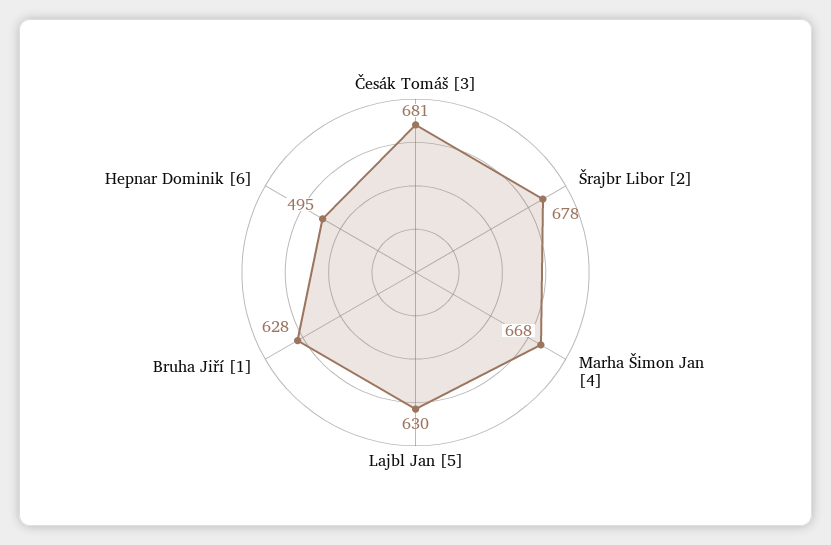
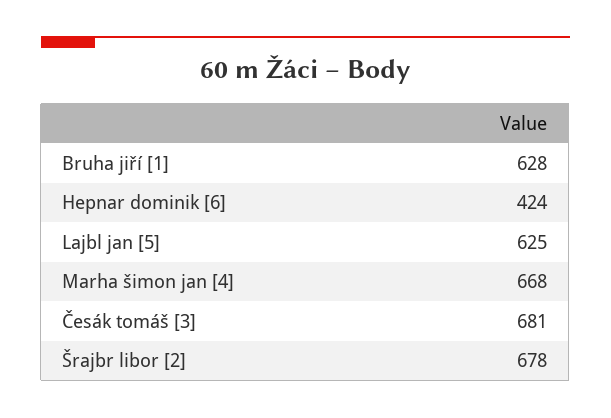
Lajbl Jan [5]: 630 -> 625
Hepnar Dominik [6]: 495 -> 424

